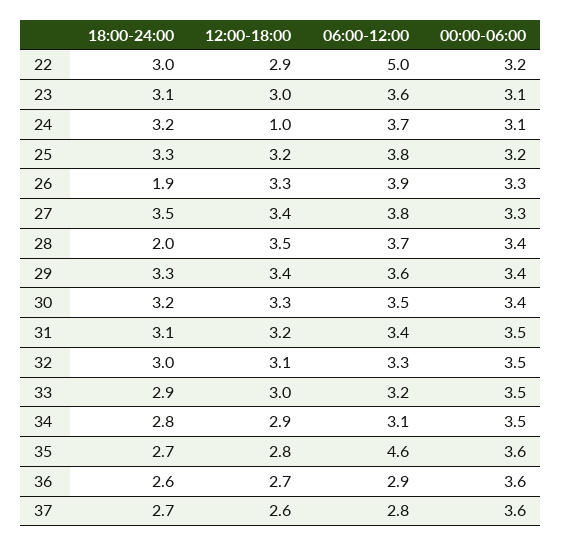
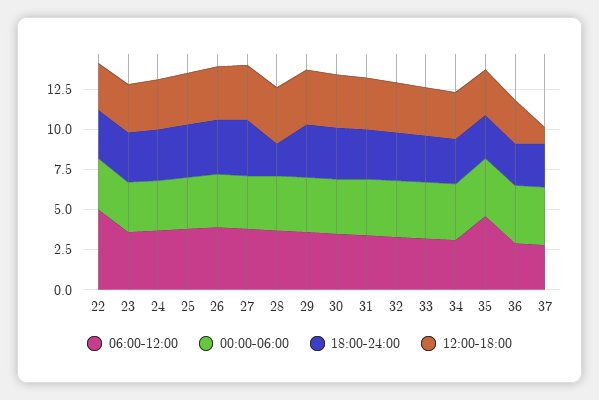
12:00-18:00, 24: 1 -> 3
18:00-24:00, 26: 1.9 -> 3.5
12:00-18:00, 37: 2.6 -> 1

